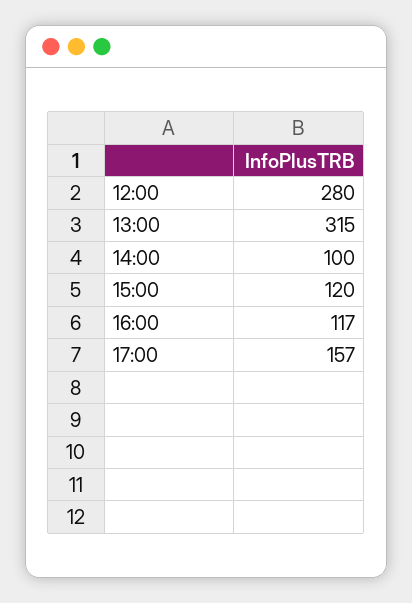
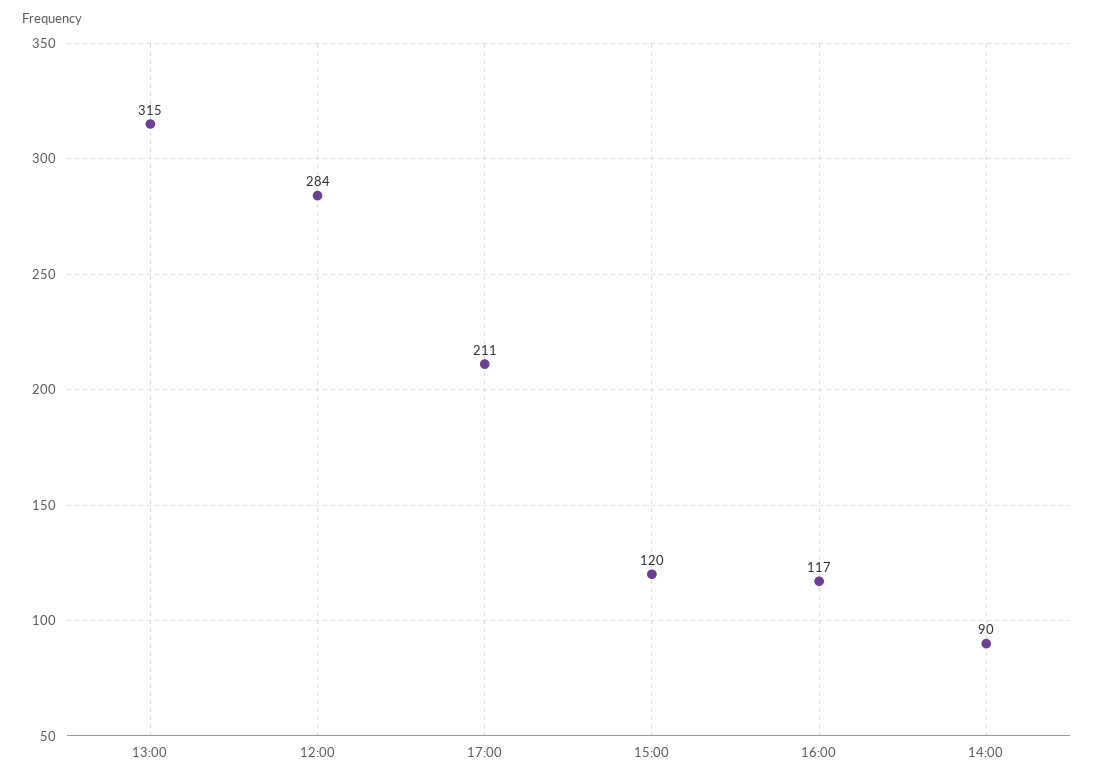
12:00: 280 -> 284
14:00: 100 -> 90
17:00: 157 -> 211

